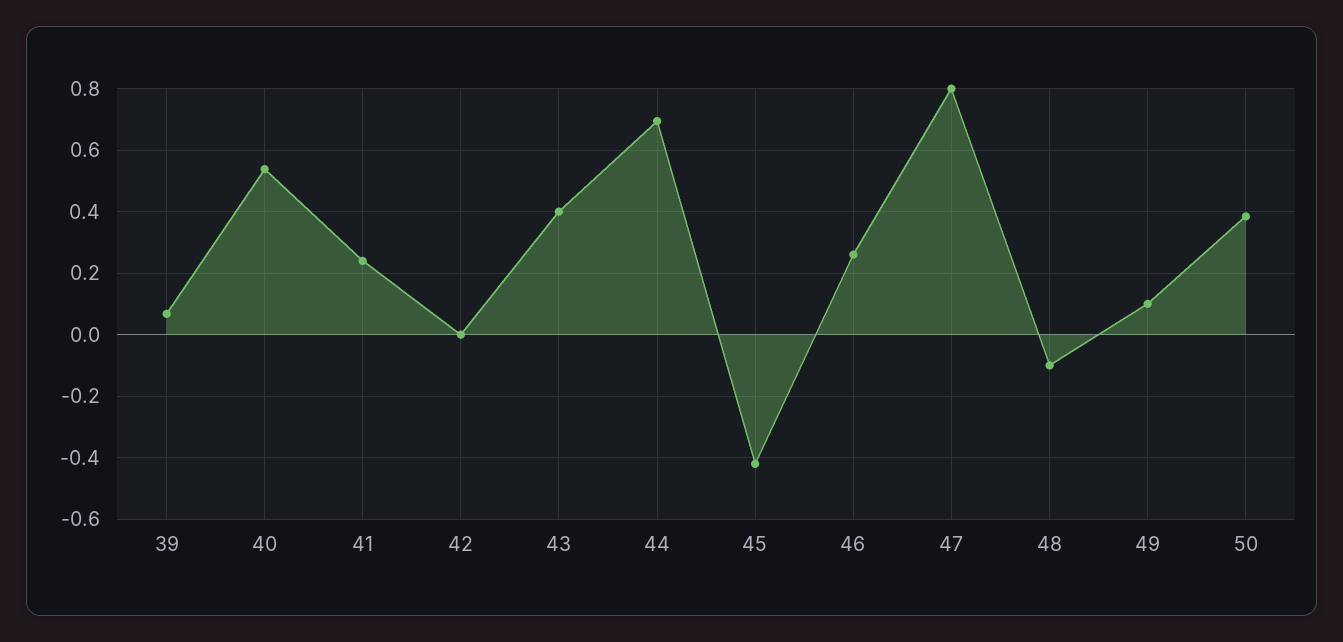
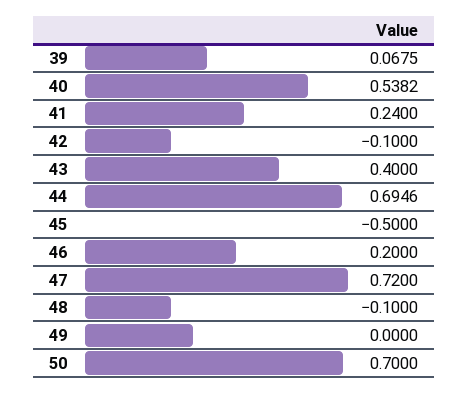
42: 0 -> -0.1
45: -0.42 -> -0.5
46: 0.26 -> 0.2
47: 0.8 -> 0.72
49: 0.1 -> 0
50: 0.38 -> 0.7

